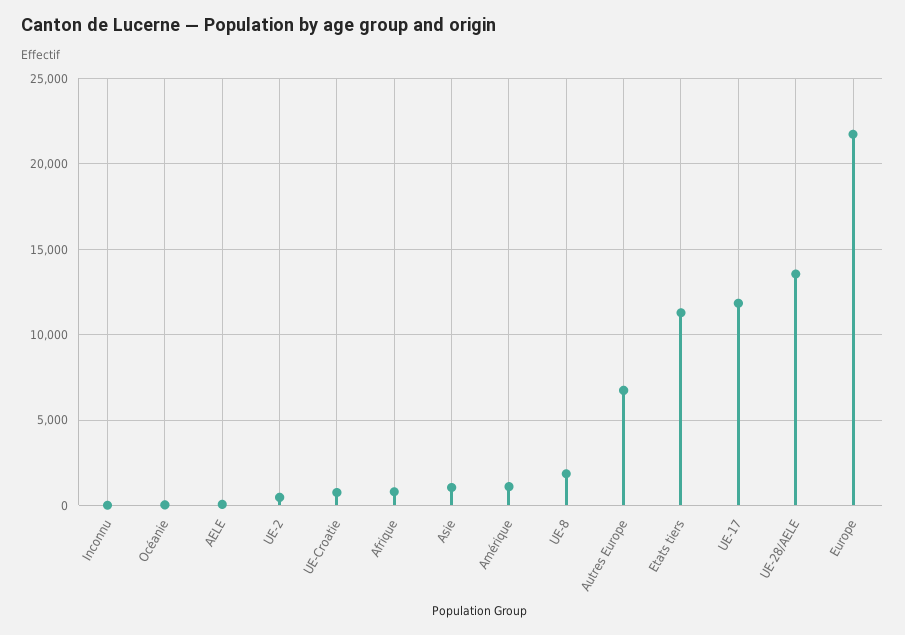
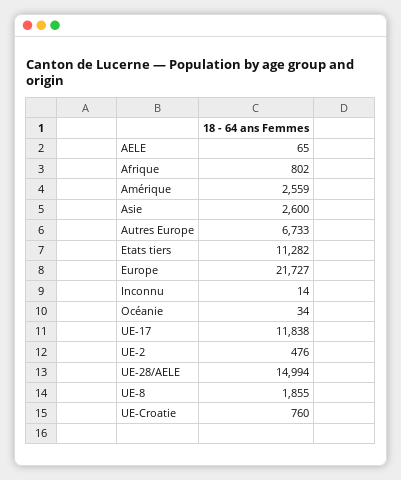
Asie: 1000 -> 2600
Amérique: 1000 -> 2559
UE-28/AELE: 13500 -> 14994

